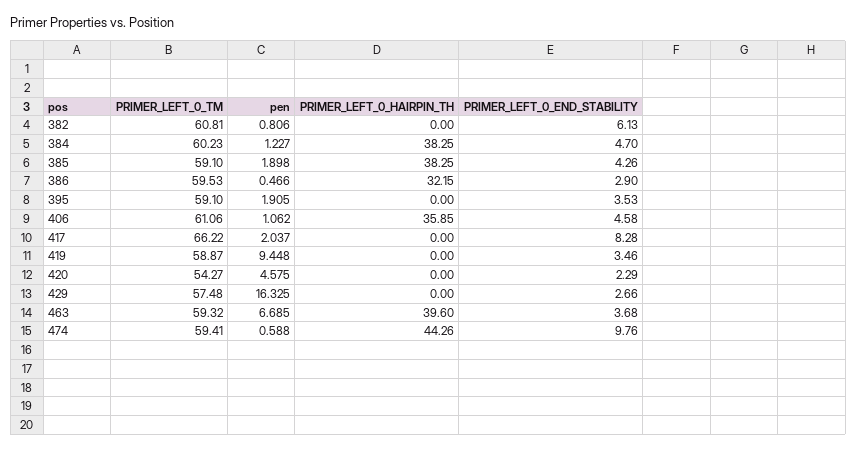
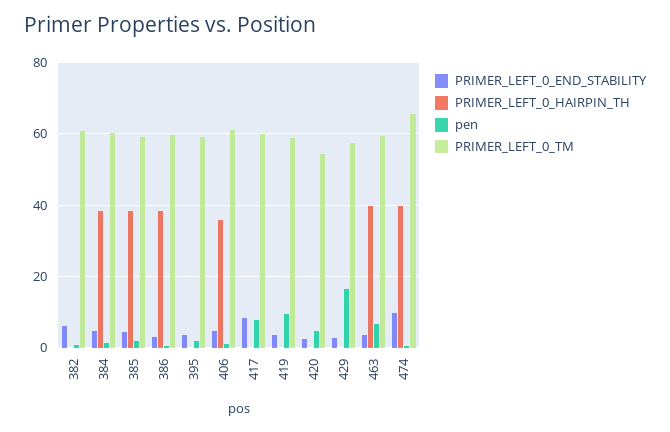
PRIMER_LEFT_0_HAIRPIN_TH, 386: 32.15 -> 38
PRIMER_LEFT_0_TM, 417: 66.22 -> 60
pen, 417: 2.037 -> 8
PRIMER_LEFT_0_TM, 474: 59.41 -> 66
PRIMER_LEFT_0_HAIRPIN_TH, 474: 44.26 -> 40

